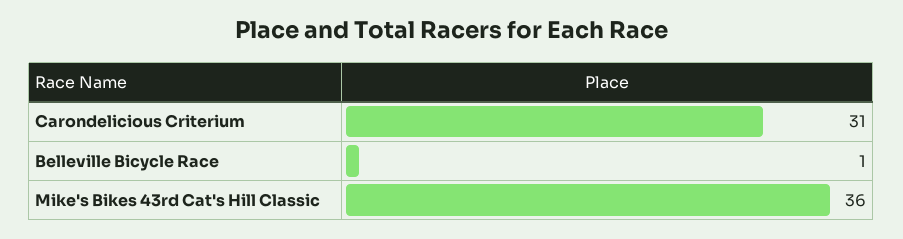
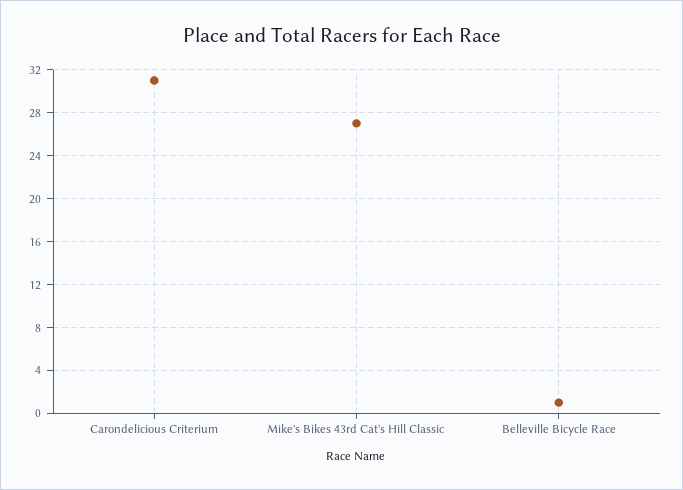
Mike's Bikes 43rd Cat's Hill Classic: 36 -> 27

